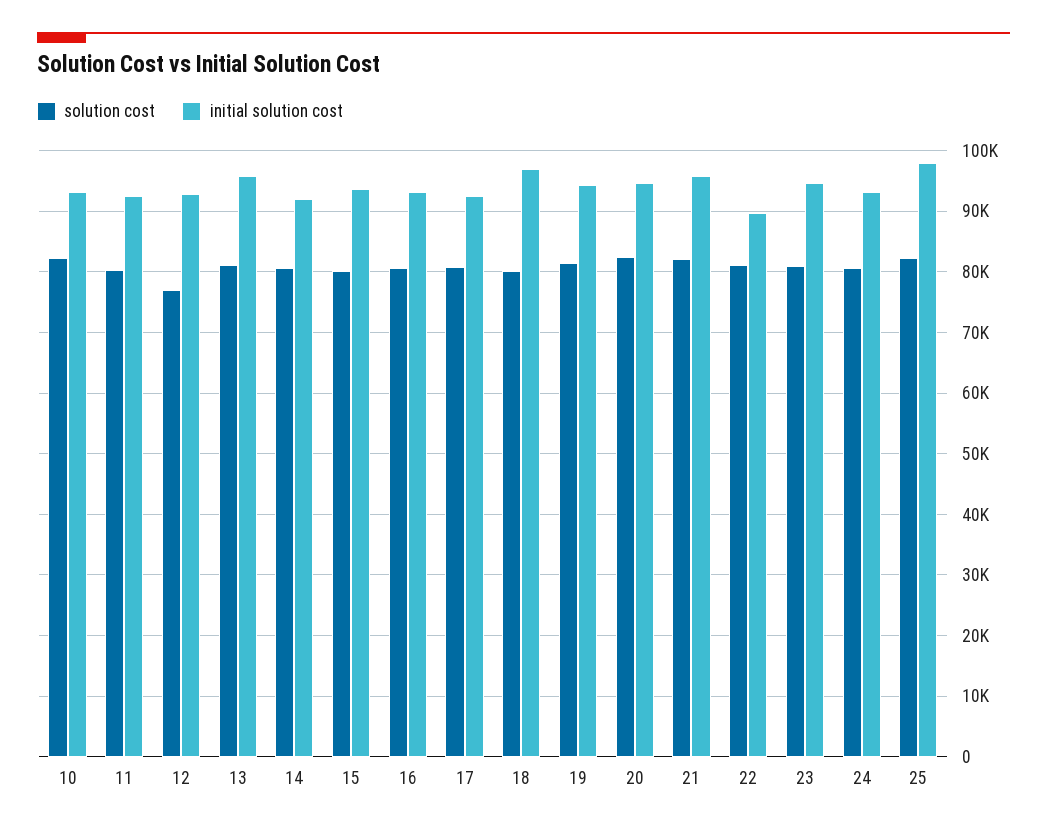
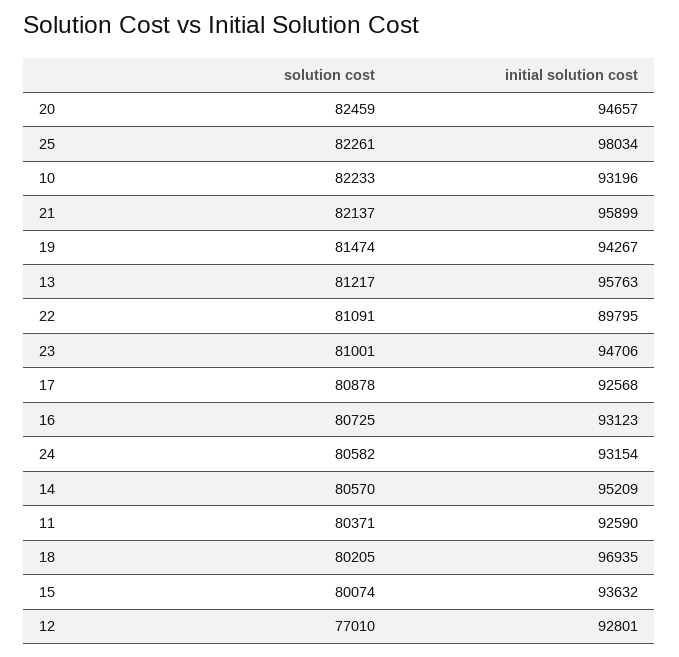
initial solution cost, 14: 92000 -> 95209

